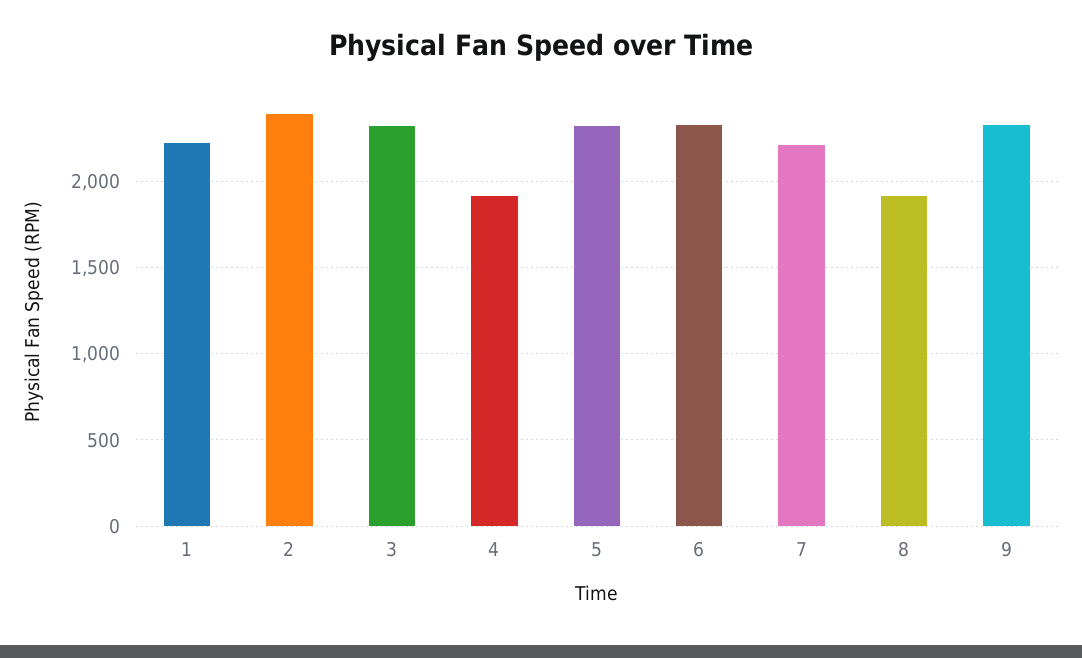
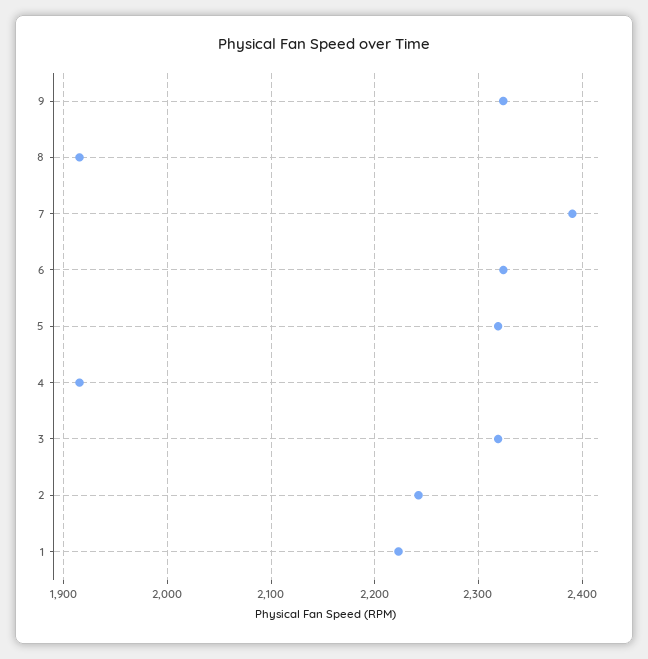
2: 2400 -> 2240
7: 2200 -> 2390

